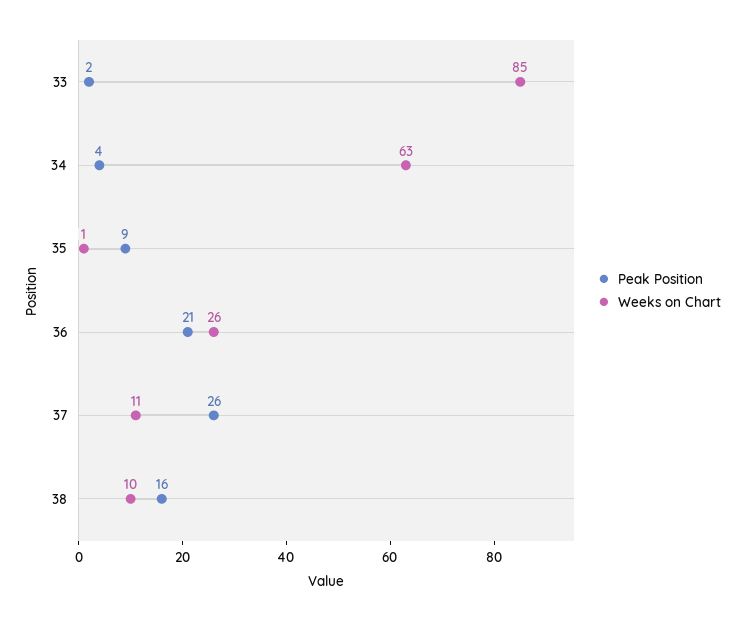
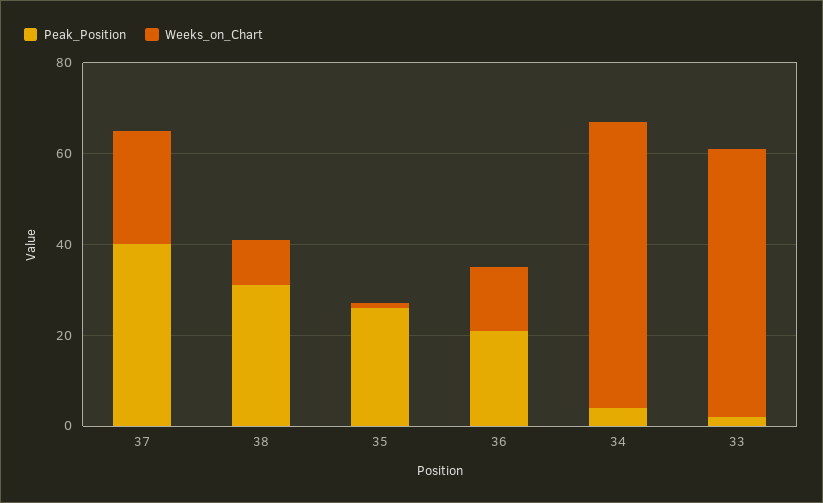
Weeks on Chart, 33: 85 -> 60
Peak Position, 35: 9 -> 25
Weeks on Chart, 36: 26 -> 15
Peak Position, 37: 26 -> 40
Weeks on Chart, 37: 11 -> 25
Peak Position, 38: 16 -> 30

